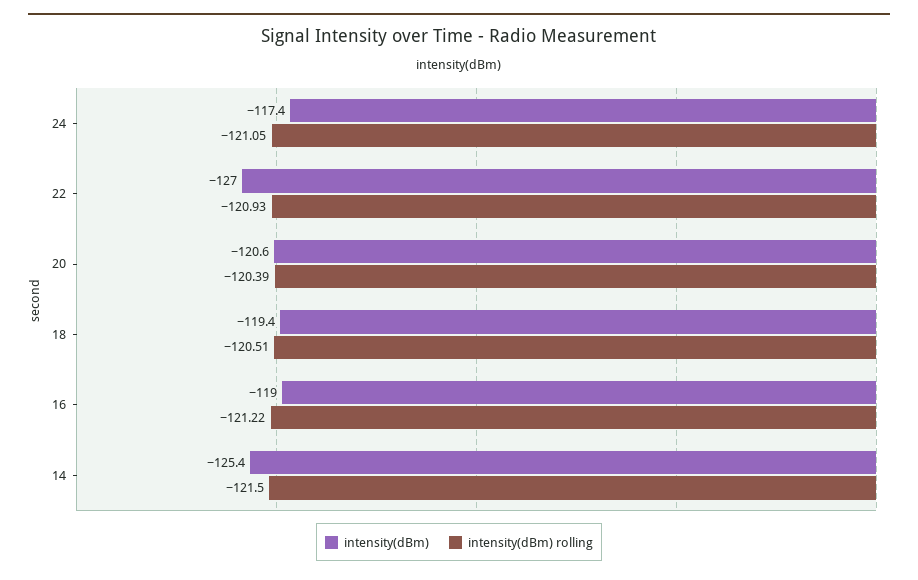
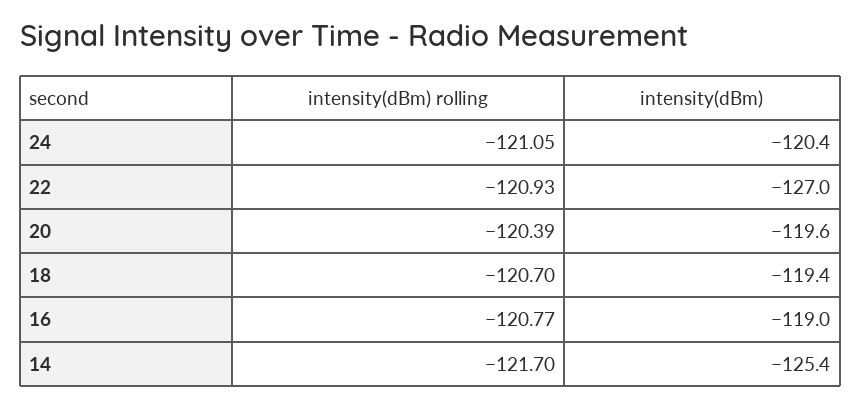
intensity(dBm), 24: -117.4 -> -120.4
intensity(dBm), 20: -120.6 -> -119.6
intensity(dBm) rolling, 18: -120.51 -> -120.7
intensity(dBm) rolling, 16: -121.22 -> -120.77
intensity(dBm) rolling, 14: -121.5 -> -121.7

